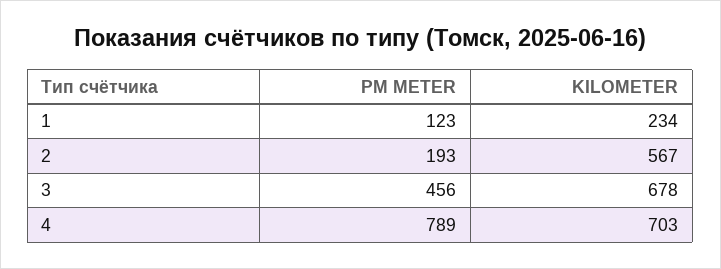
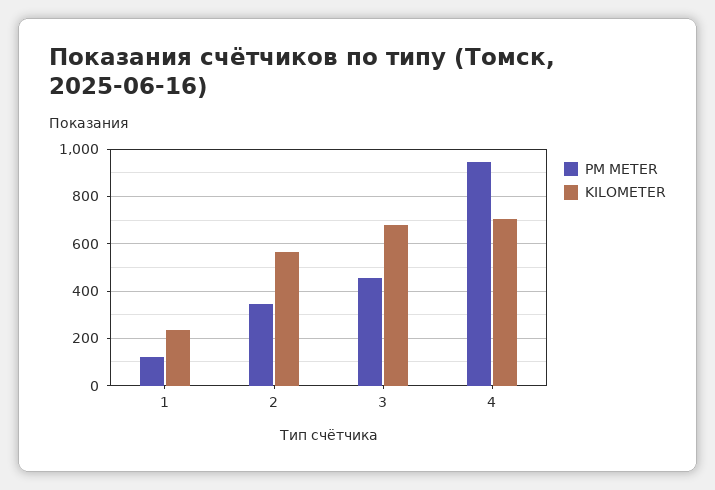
PM METER, 2: 193 -> 350
PM METER, 4: 789 -> 950

